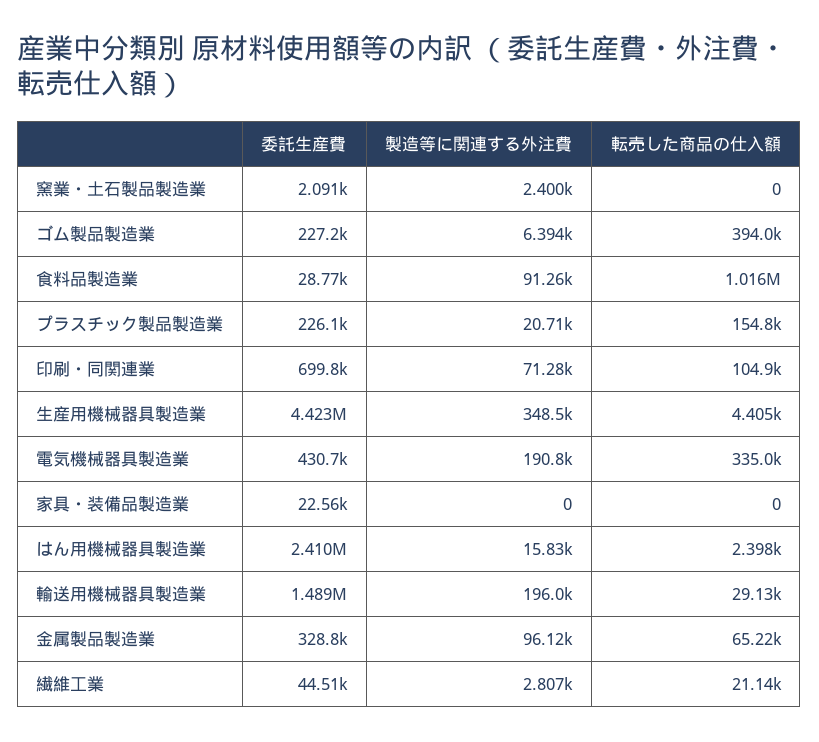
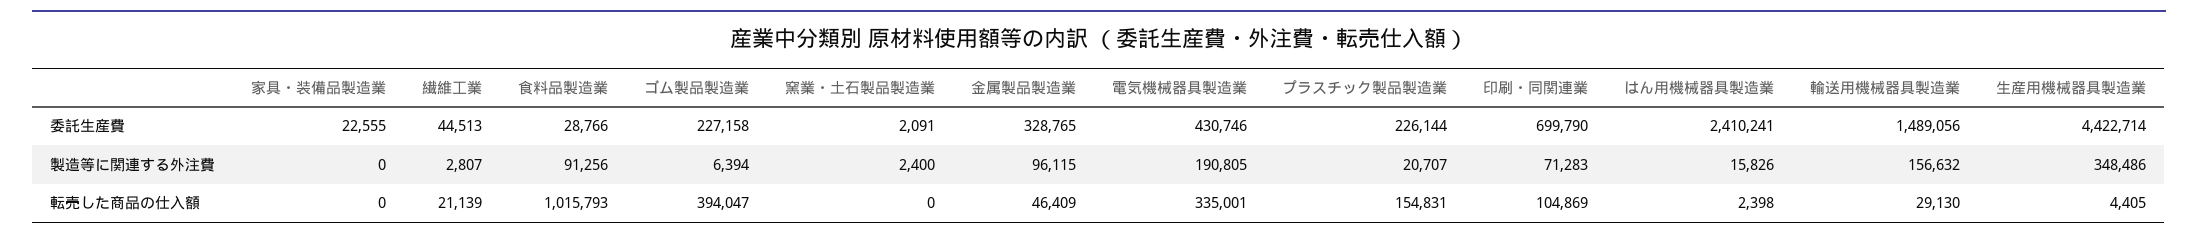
製造等に関連する外注費, 輸送用機械器具製造業: 196000 -> 156632
転売した商品の仕入額, 金属製品製造業: 65220 -> 46409

